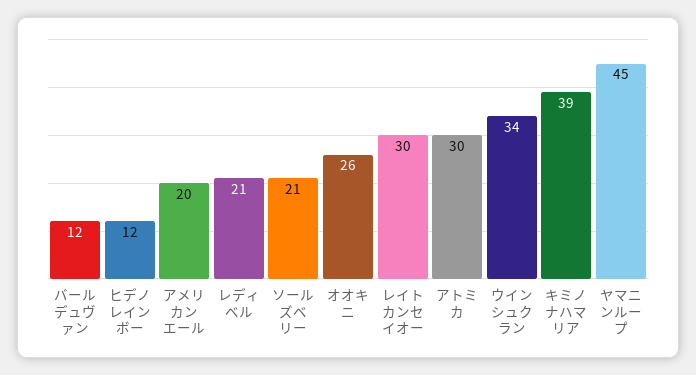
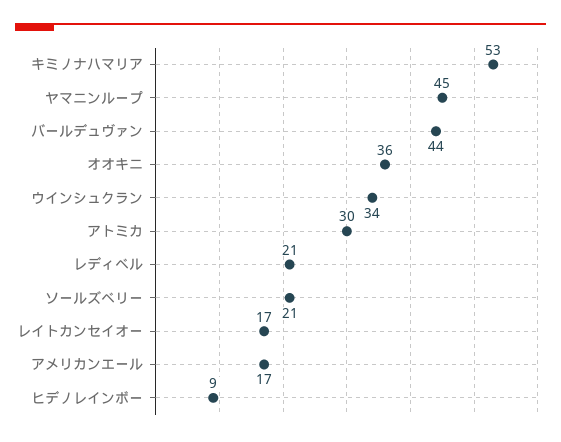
バールデュヴァン: 12 -> 44
ヒデノレインボー: 12 -> 9
アメリカンエール: 20 -> 17
オオキニ: 26 -> 36
レイトカンセイオー: 30 -> 17
キミノナハマリア: 39 -> 53

